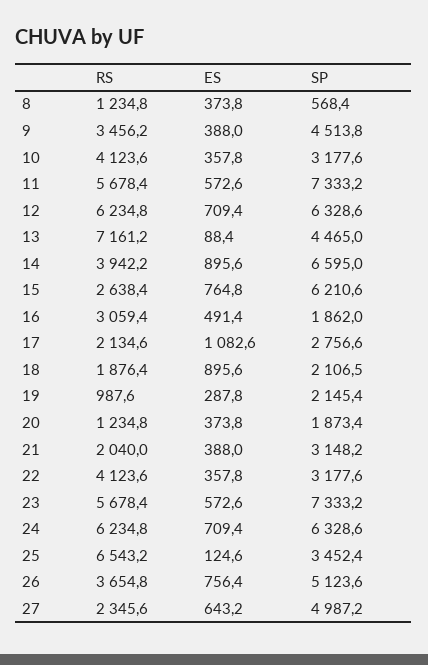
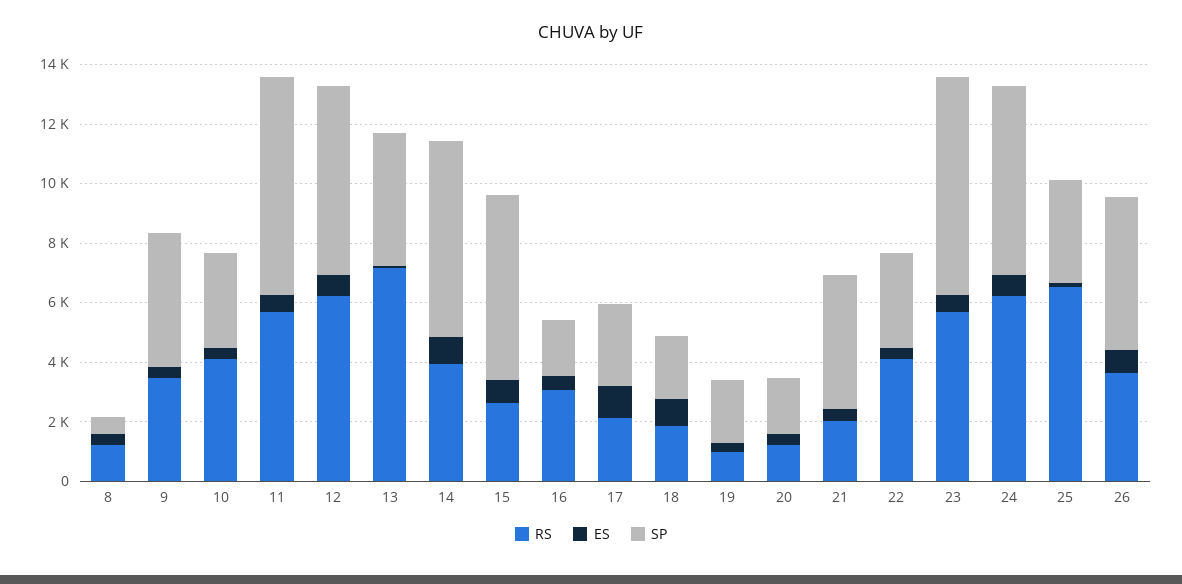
SP, 21: 3148.2 -> 4500
RS, 27: 2345.6 -> none
ES, 27: 643.2 -> none
SP, 27: 4987.2 -> none

